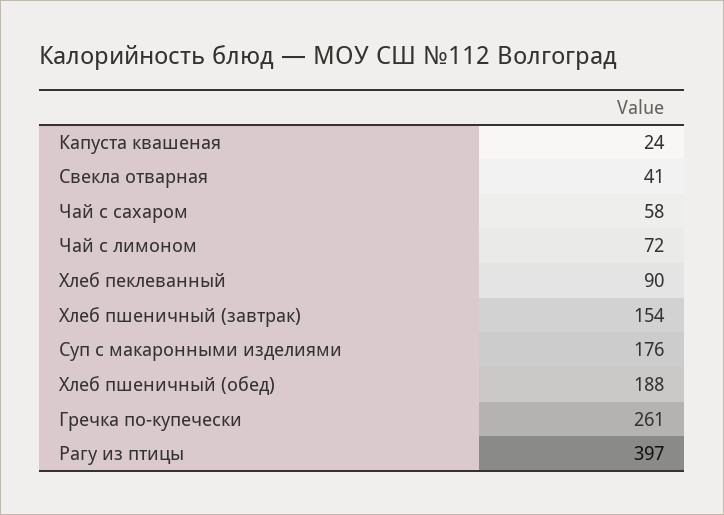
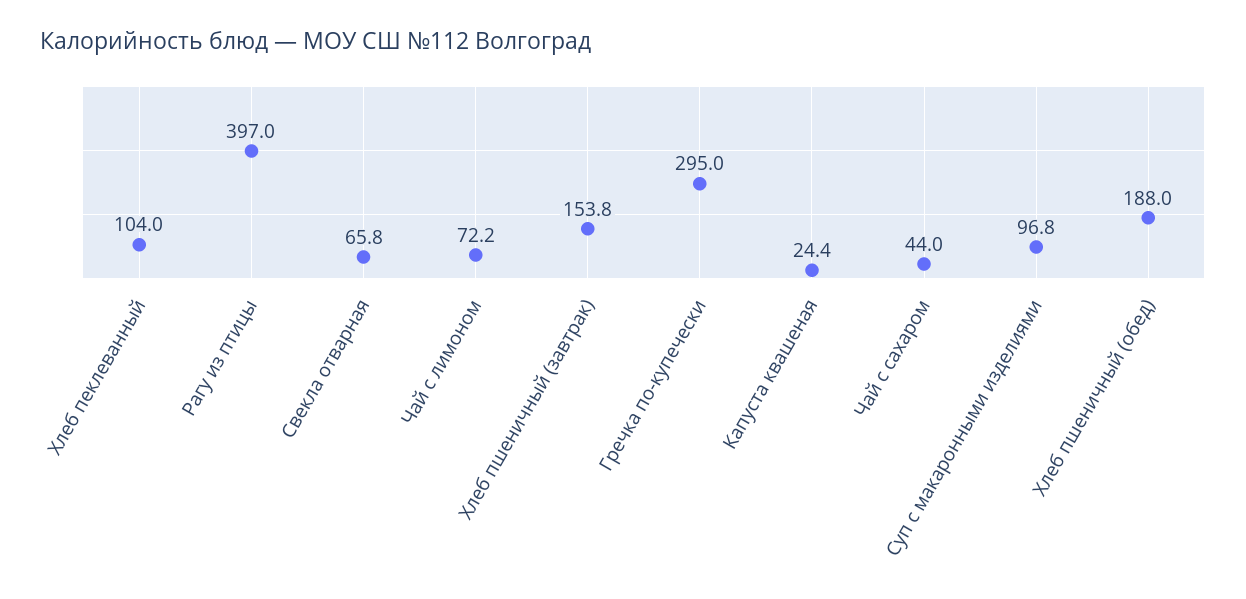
Свекла отварная: 41 -> 65.8
Чай с сахаром: 58 -> 44
Хлеб пеклеванный: 90 -> 104
Суп с макаронными изделиями: 176 -> 96.8
Гречка по-купечески: 261 -> 295

